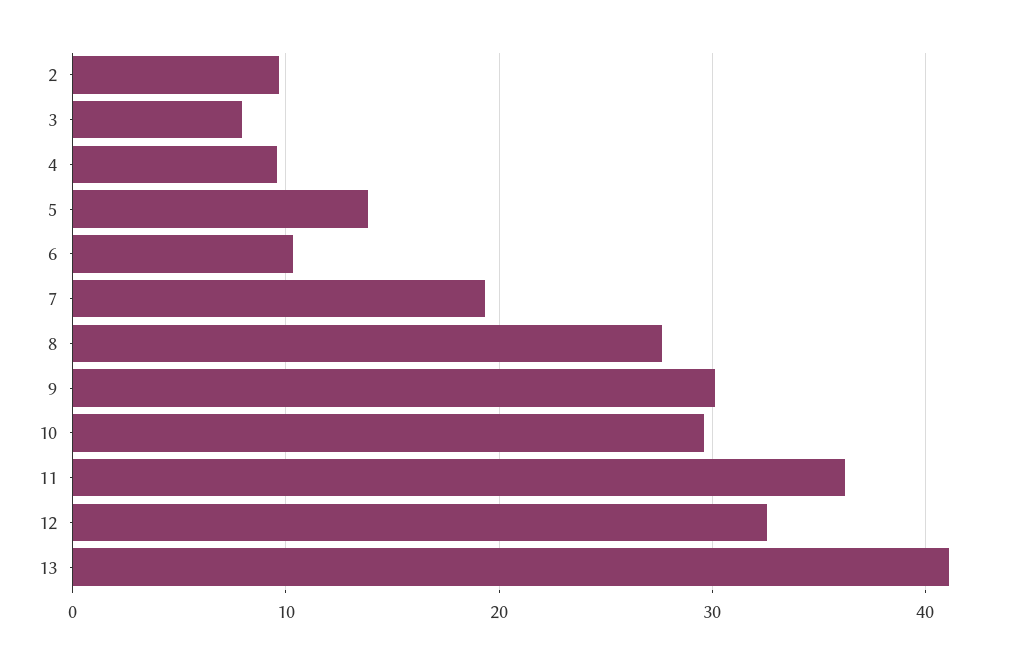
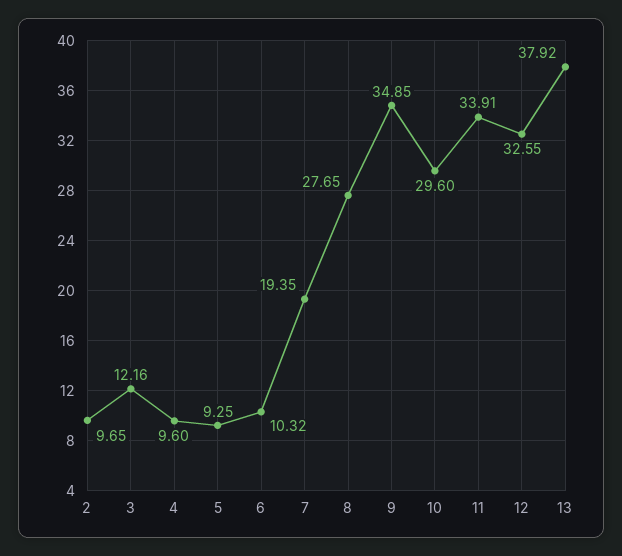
3: 8 -> 12.16
5: 14 -> 9.25
9: 30 -> 34.85
11: 36 -> 33.91
13: 41 -> 37.92

